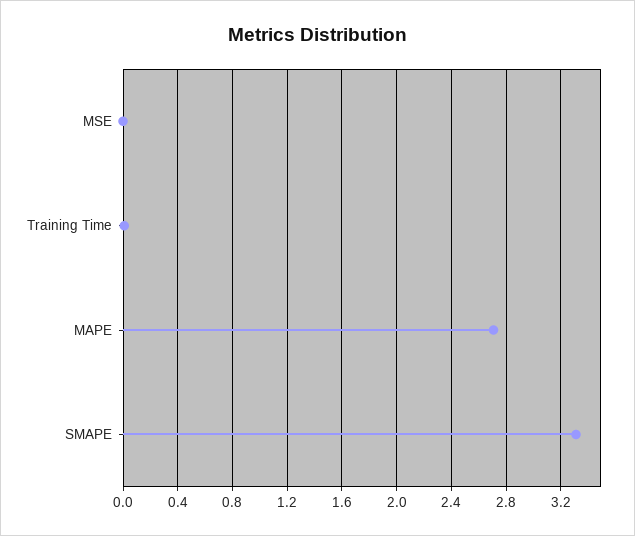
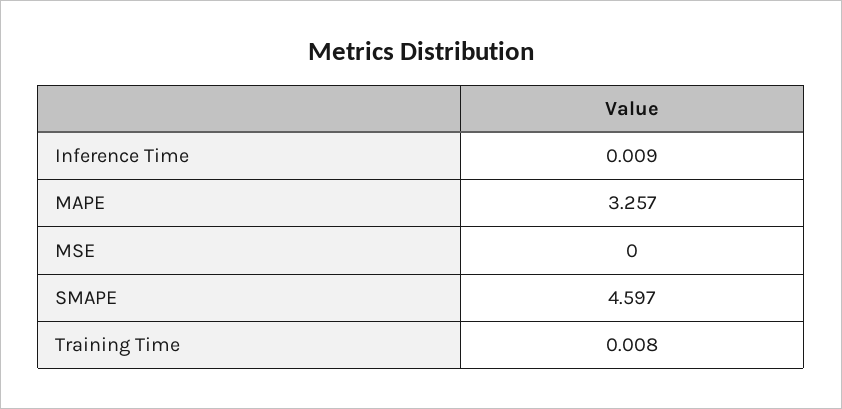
MAPE: 2.7 -> 3.257
SMAPE: 3.3 -> 4.597
Inference Time: none -> 0.009

